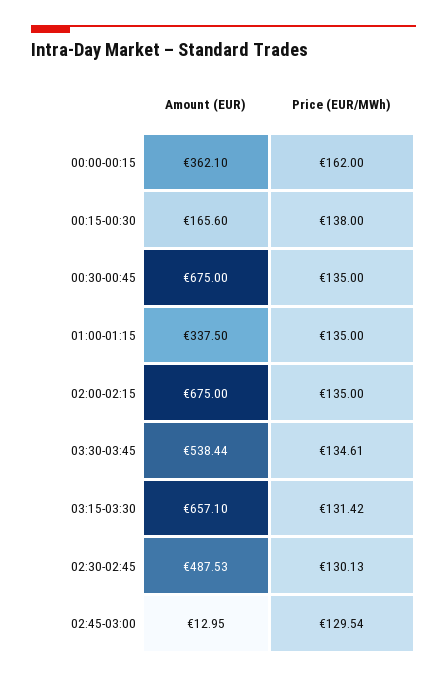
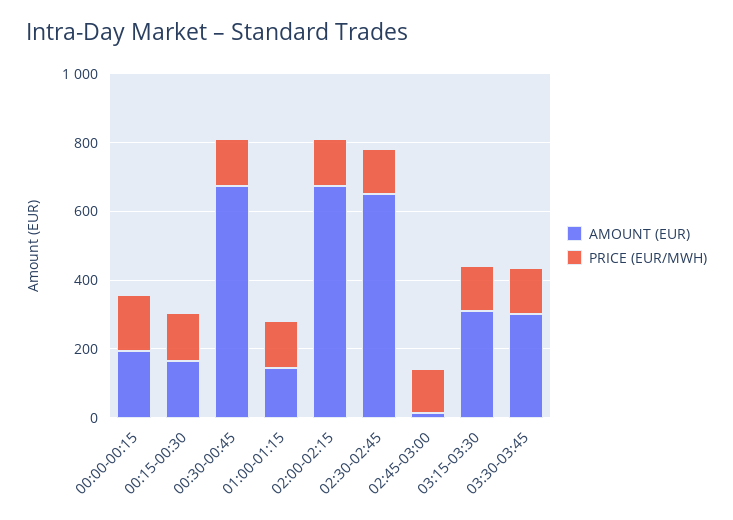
Amount (EUR), 00:00-00:15: 362.1 -> 200
Amount (EUR), 01:00-01:15: 337.5 -> 150
Amount (EUR), 03:30-03:45: 538.44 -> 300
Amount (EUR), 03:15-03:30: 657.1 -> 300
Amount (EUR), 02:30-02:45: 487.53 -> 650

